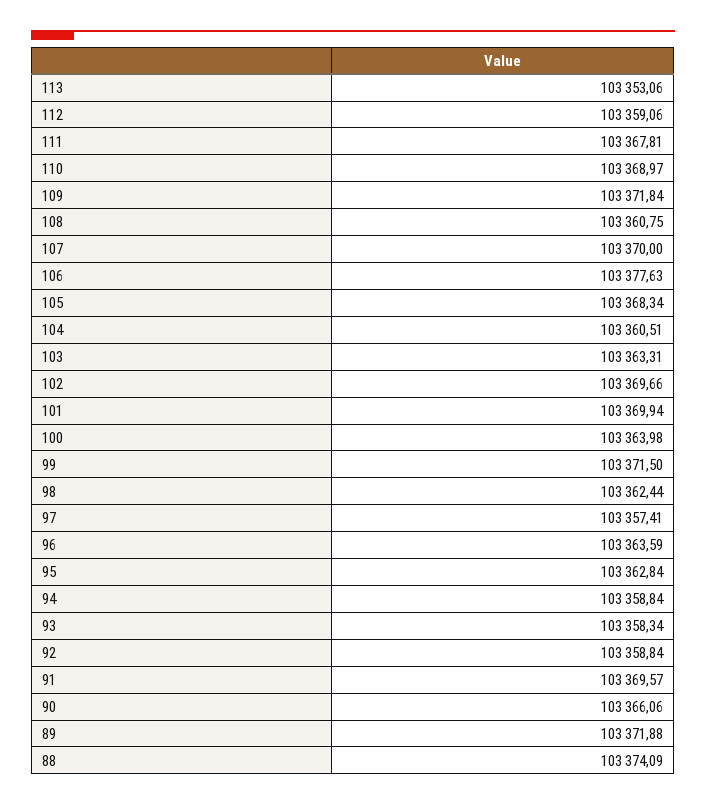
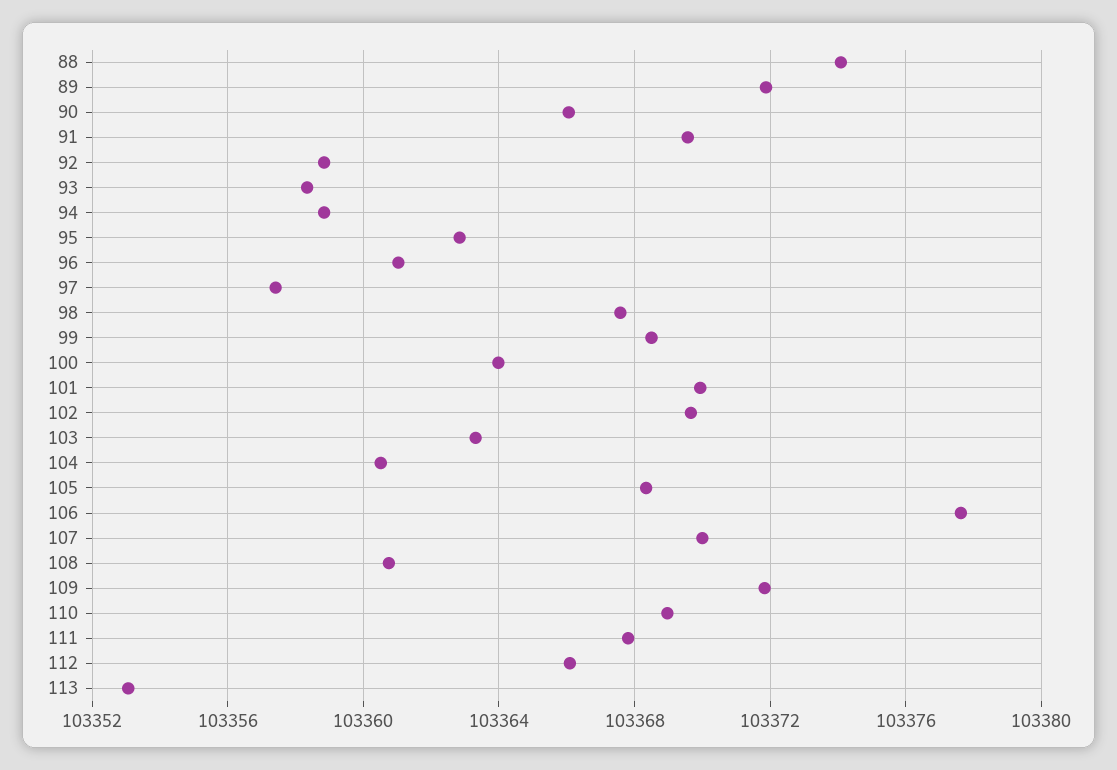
112: 103359.06 -> 103366
99: 103371.5 -> 103368.5
98: 103362.44 -> 103367.5
96: 103363.59 -> 103361

